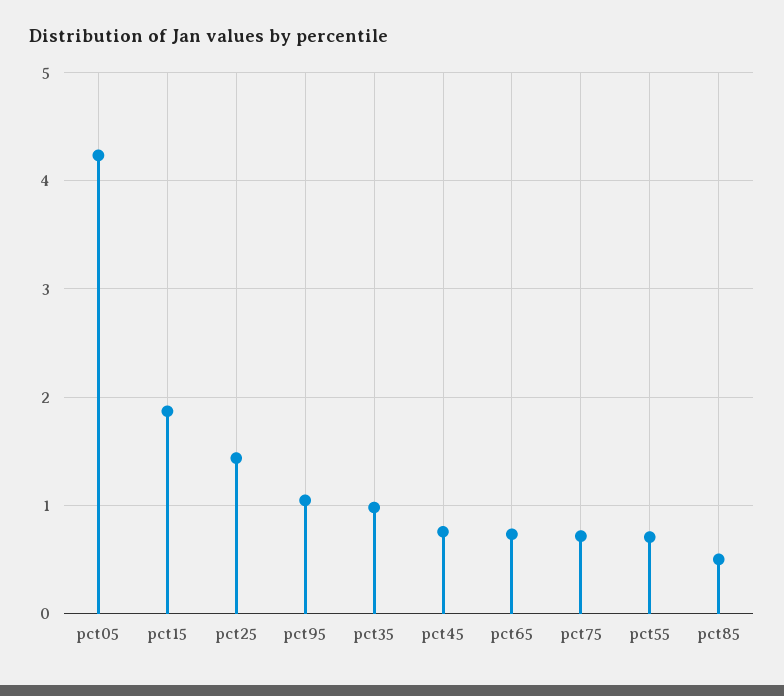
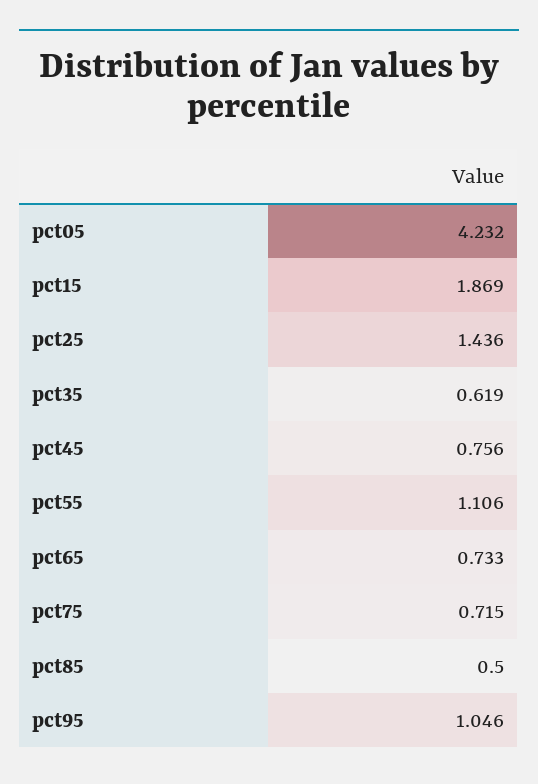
pct35: 1 -> 0.619
pct55: 0.7 -> 1.106

